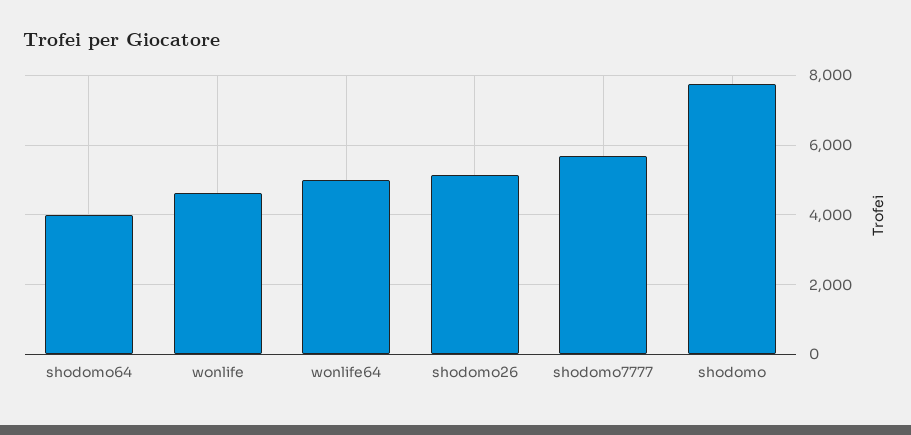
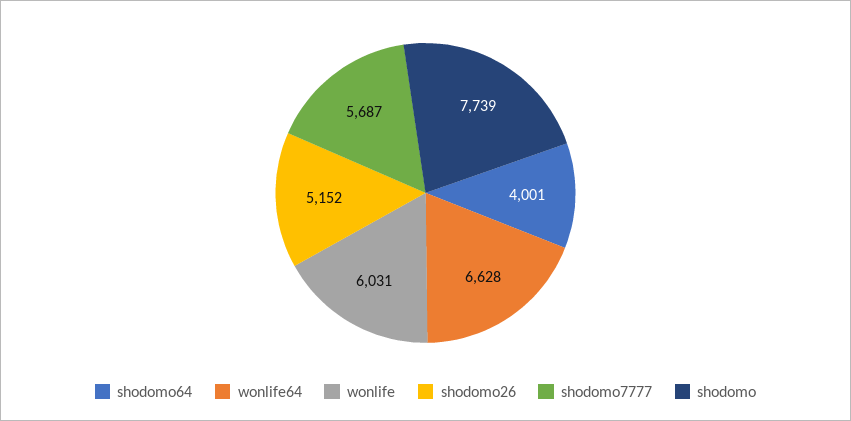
wonlife: 4600 -> 6031
wonlife64: 5000 -> 6628

